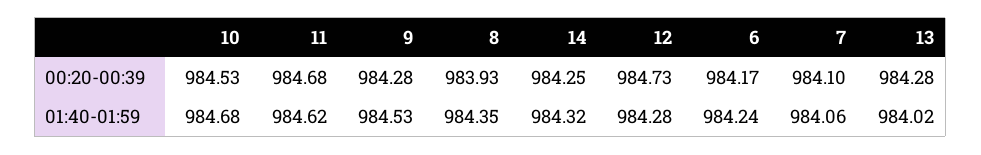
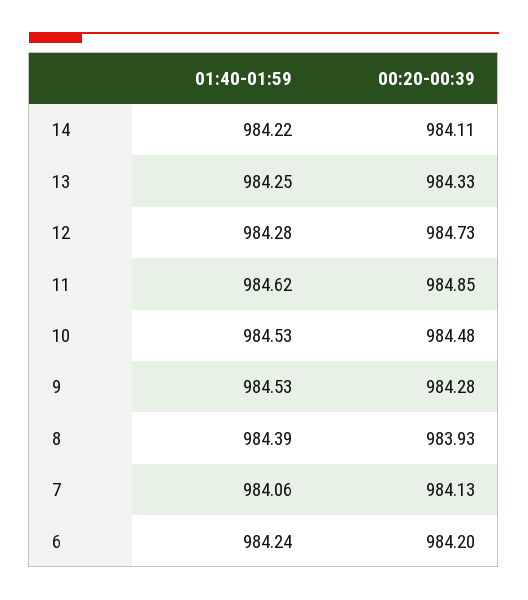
10, 00:20-00:39: 984.53 -> 984.48
11, 00:20-00:39: 984.68 -> 984.85
14, 00:20-00:39: 984.25 -> 984.11
6, 00:20-00:39: 984.17 -> 984.2
7, 00:20-00:39: 984.1 -> 984.13
13, 00:20-00:39: 984.28 -> 984.33
10, 01:40-01:59: 984.68 -> 984.53
8, 01:40-01:59: 984.35 -> 984.39
14, 01:40-01:59: 984.32 -> 984.22
13, 01:40-01:59: 984.02 -> 984.25

